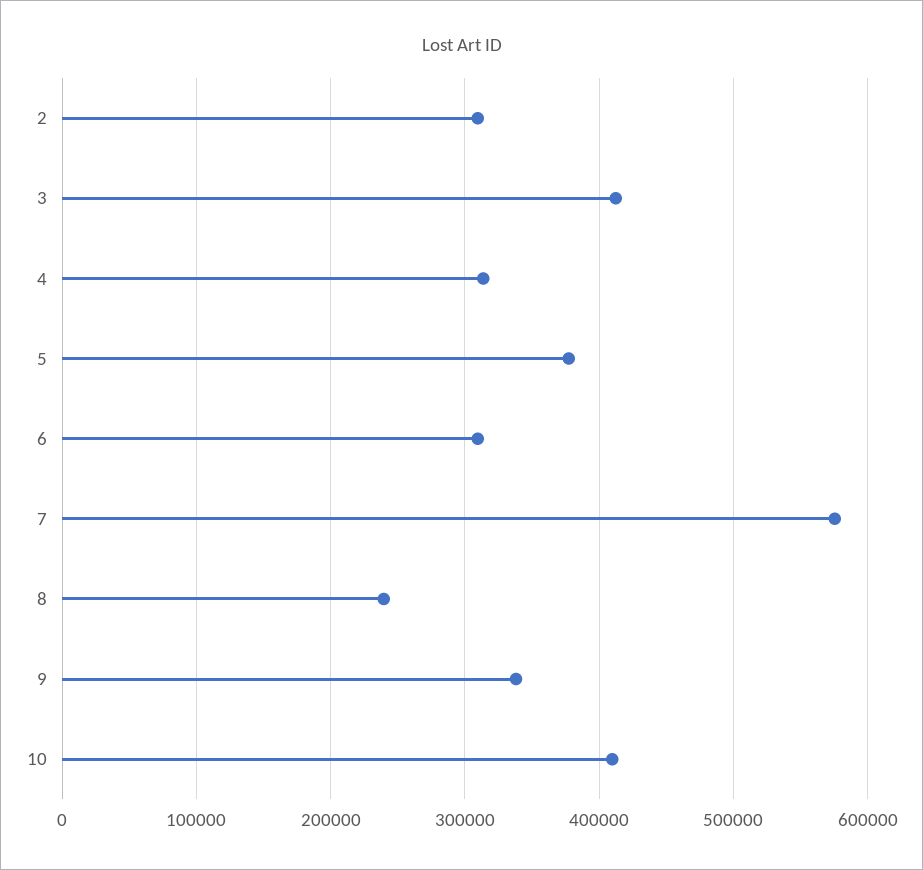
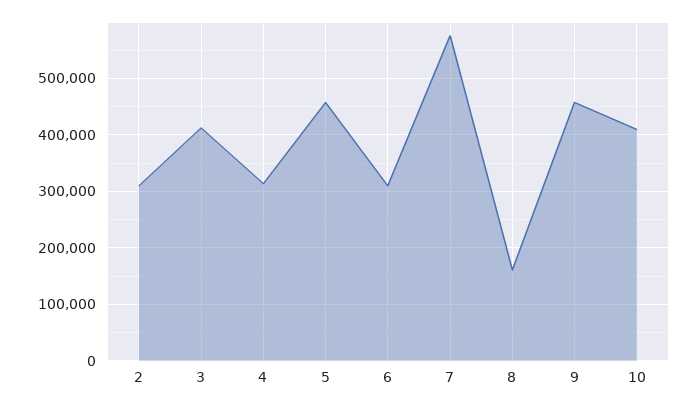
5: 380000 -> 460000
8: 240000 -> 160000
9: 340000 -> 460000

